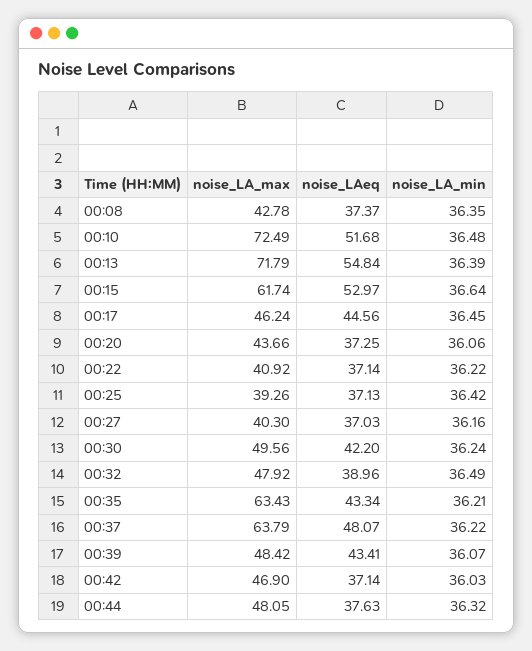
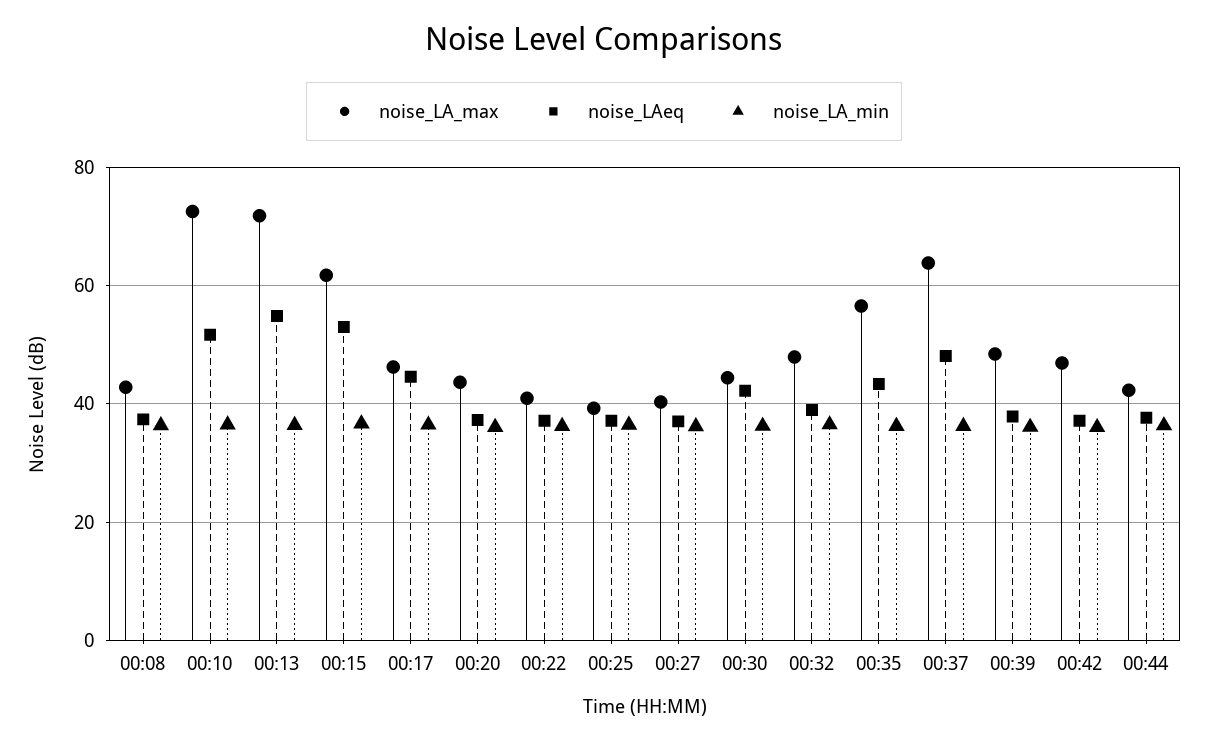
noise_LA_max, 00:30: 49.56 -> 44
noise_LA_max, 00:35: 63.43 -> 56
noise_LAeq, 00:39: 43.41 -> 38
noise_LA_max, 00:44: 48.05 -> 42

